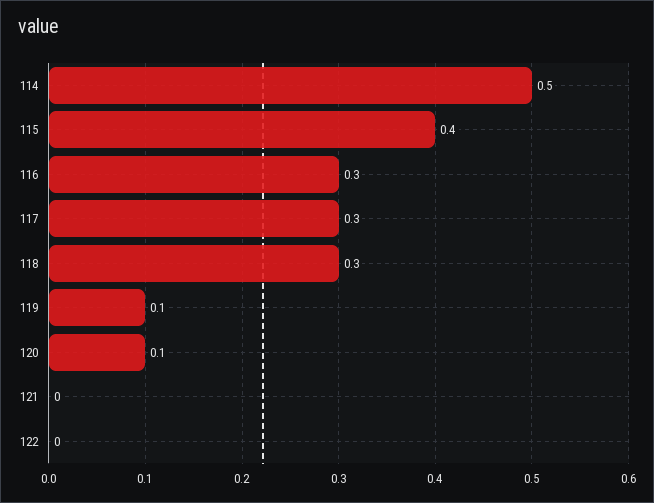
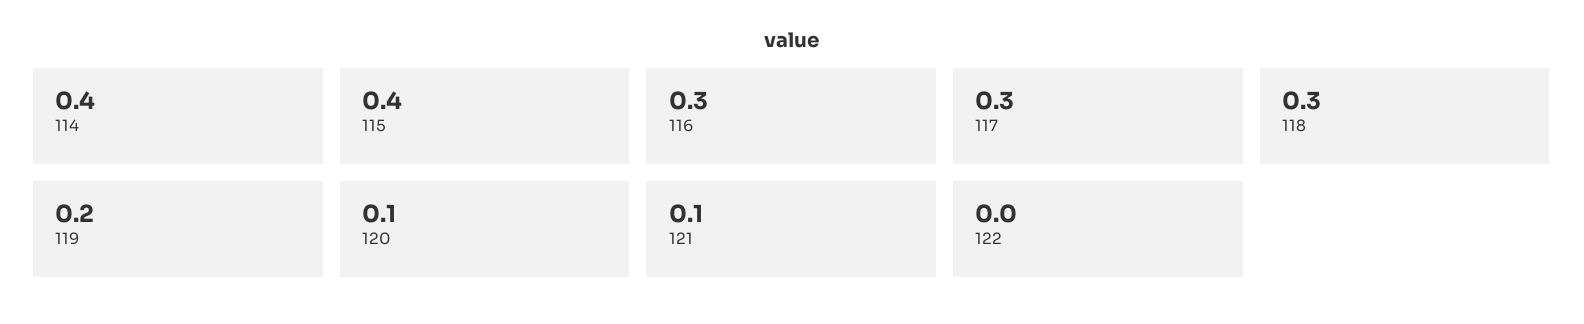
114: 0.5 -> 0.4
119: 0.1 -> 0.2
121: 0 -> 0.1

